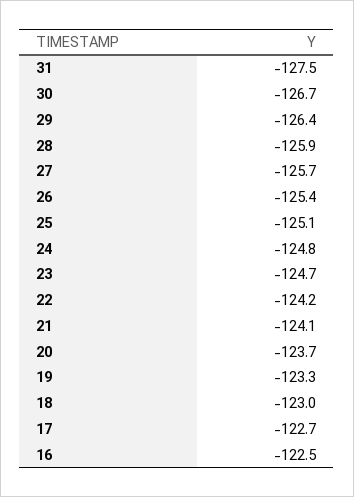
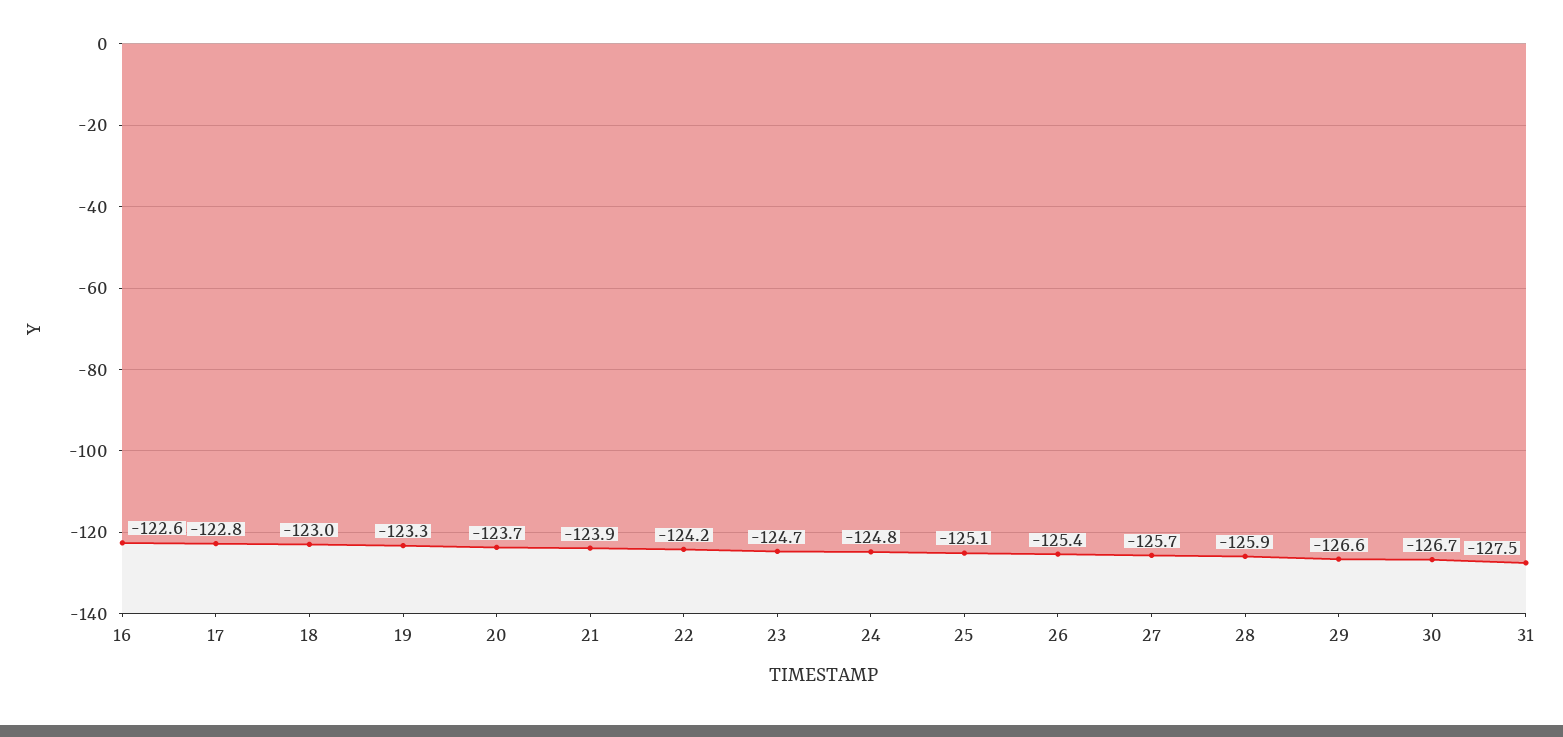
29: -126.4 -> -126.6
21: -124.1 -> -123.9
17: -122.7 -> -122.8
16: -122.5 -> -122.6

